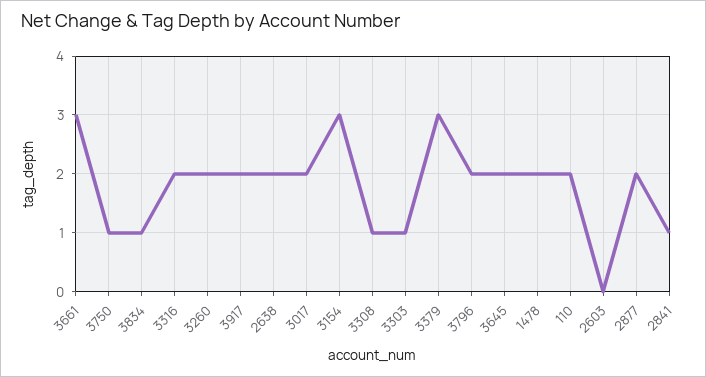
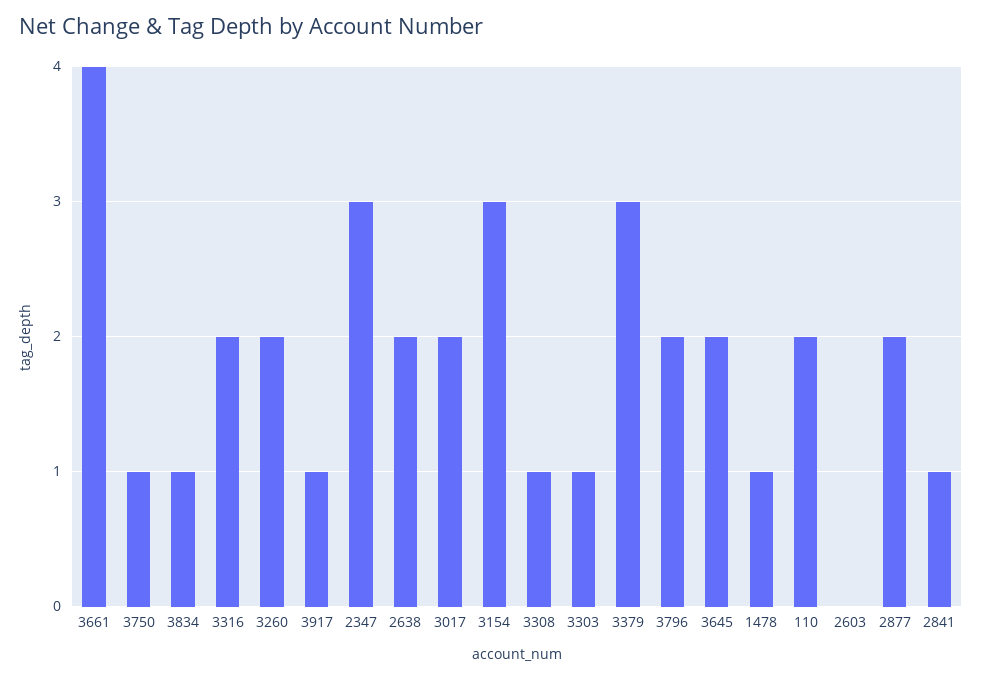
3661: 3 -> 4
3917: 2 -> 1
1478: 2 -> 1
2347: none -> 3

